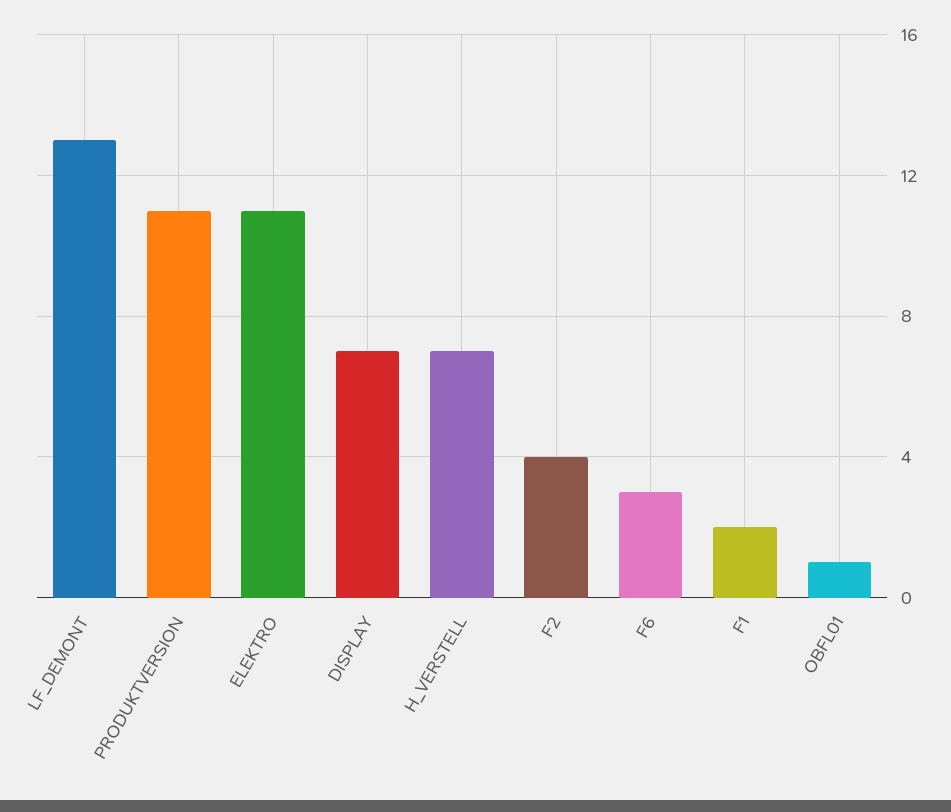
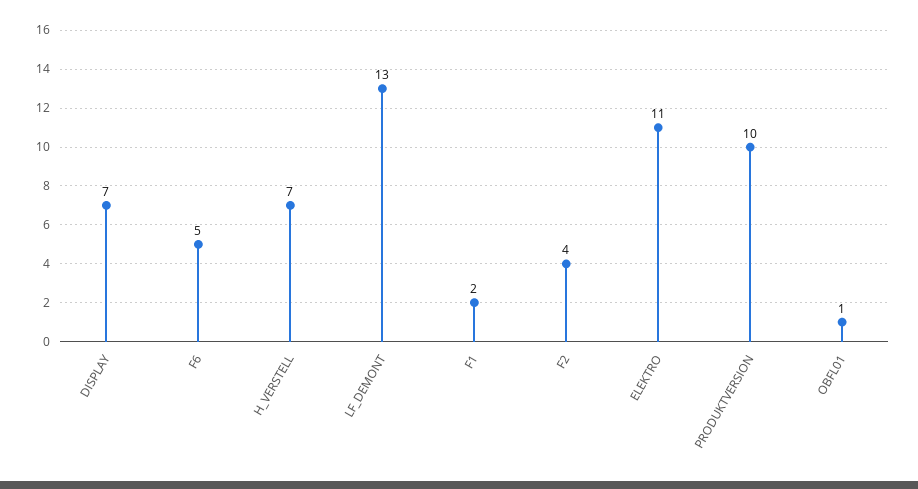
PRODUKTVERSION: 11 -> 10
F6: 3 -> 5

